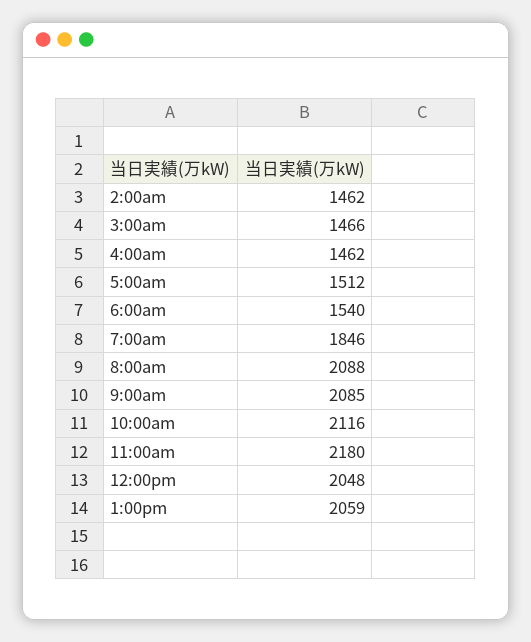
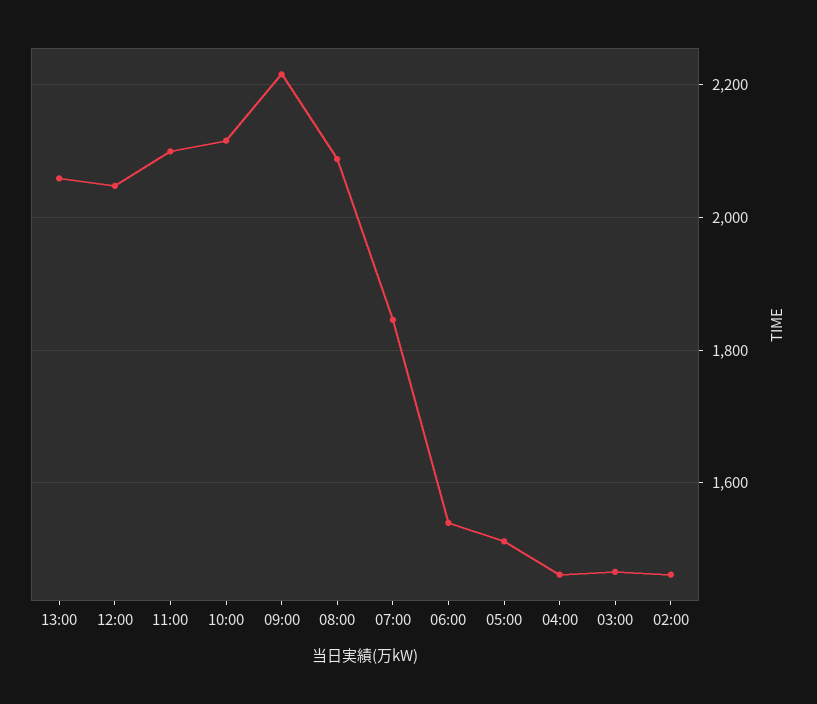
9:00am: 2085 -> 2220
11:00am: 2180 -> 2100

